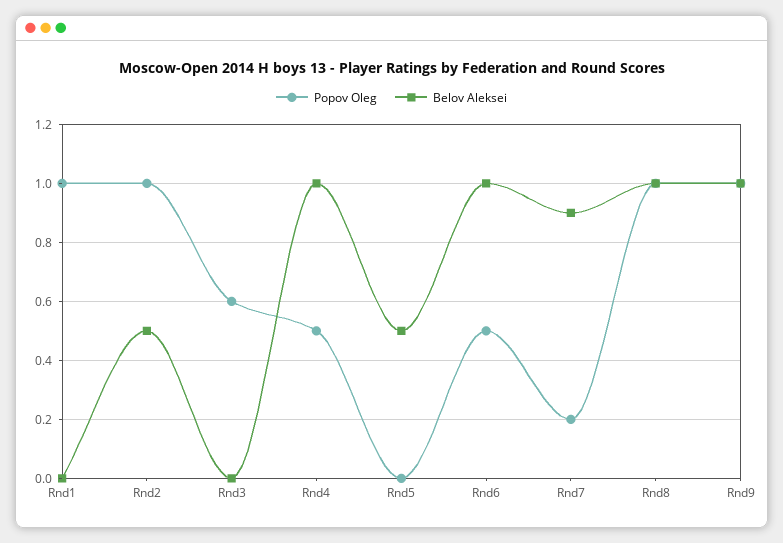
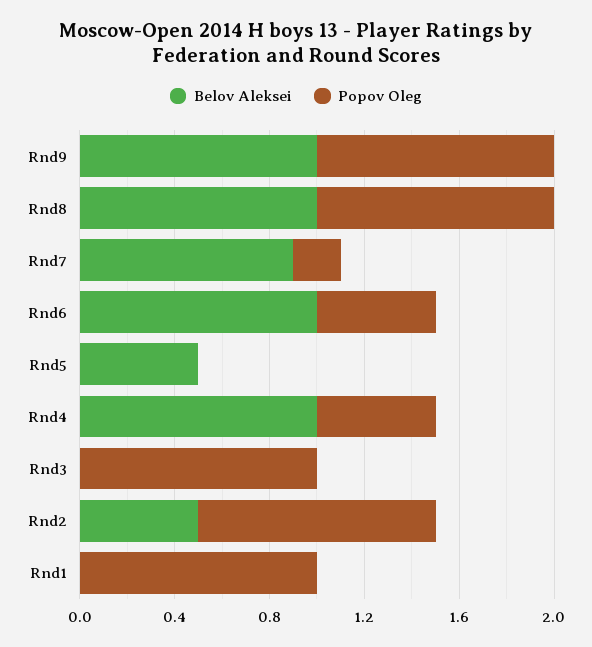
Popov Oleg, Rnd3: 0.6 -> 1

